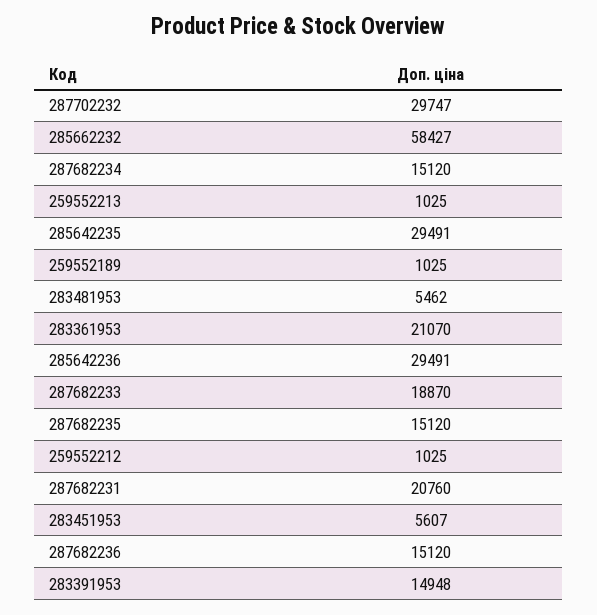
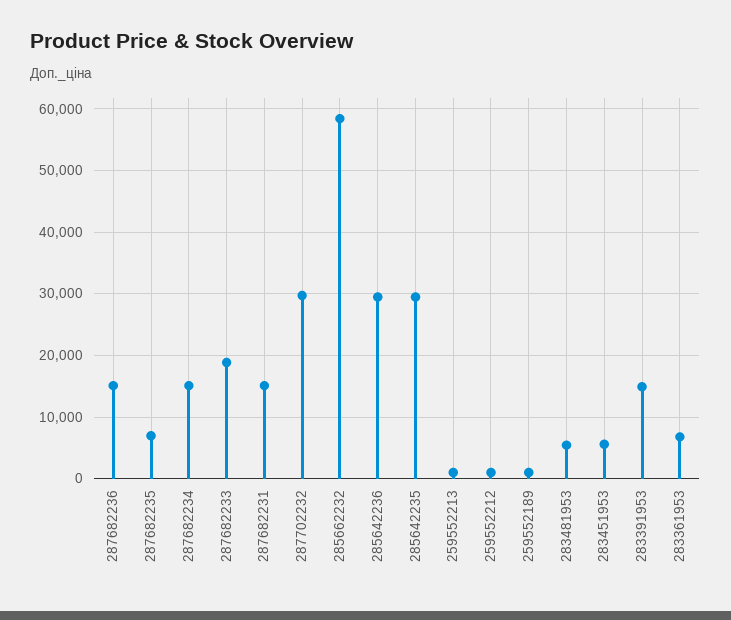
283361953: 21070 -> 7000
287682235: 15120 -> 7000
287682231: 20760 -> 15000

